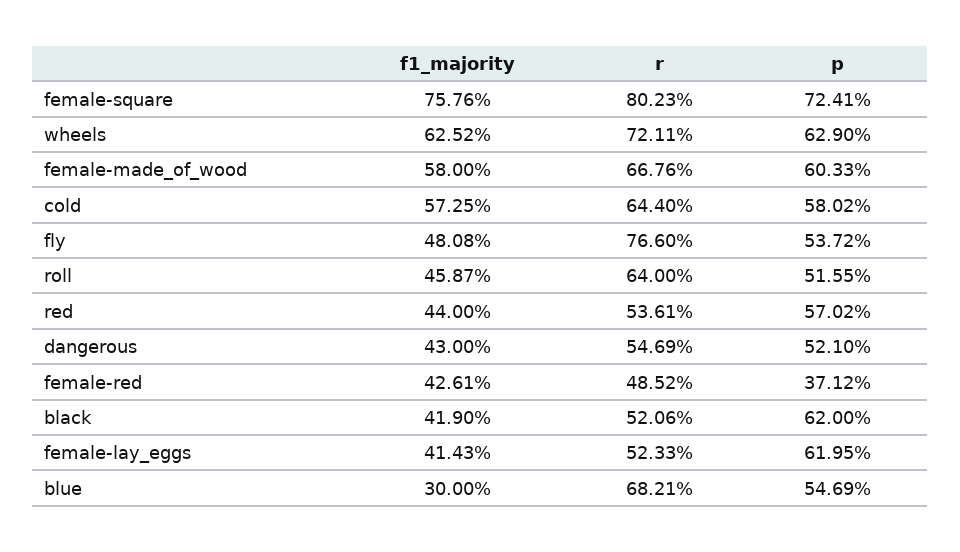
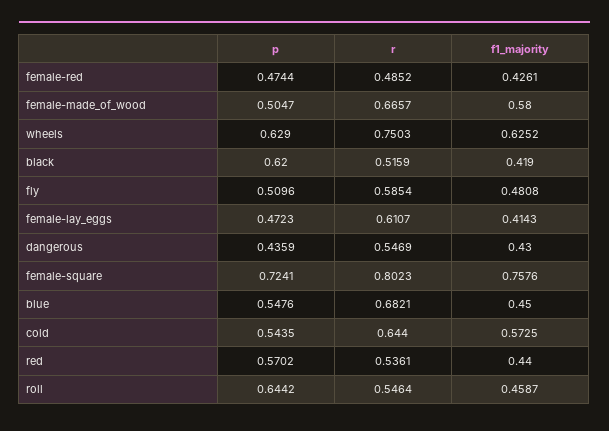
r, wheels: 0.7211 -> 0.7503
r, female-made_of_wood: 0.6676 -> 0.6657
p, female-made_of_wood: 0.6033 -> 0.5047
p, cold: 0.5802 -> 0.5435
r, fly: 0.766 -> 0.5854
p, fly: 0.5372 -> 0.5096
r, roll: 0.64 -> 0.5464
p, roll: 0.5155 -> 0.6442
p, dangerous: 0.521 -> 0.4359
p, female-red: 0.3712 -> 0.4744
r, black: 0.5206 -> 0.5159
r, female-lay_eggs: 0.5233 -> 0.6107
p, female-lay_eggs: 0.6195 -> 0.4723
f1_majority, blue: 0.3 -> 0.45
p, blue: 0.5469 -> 0.5476

